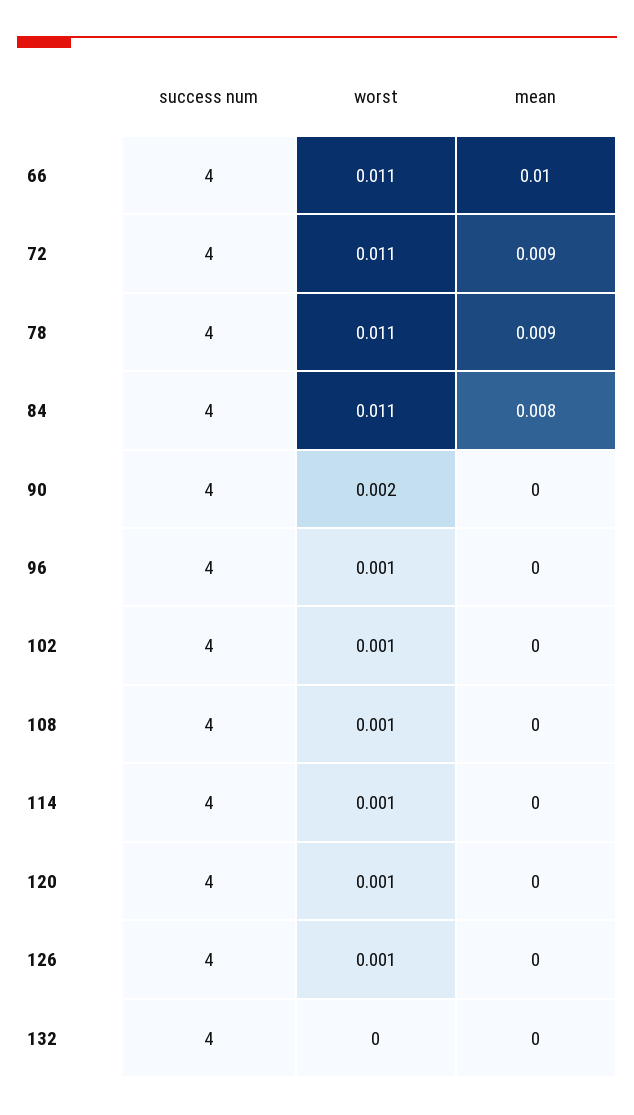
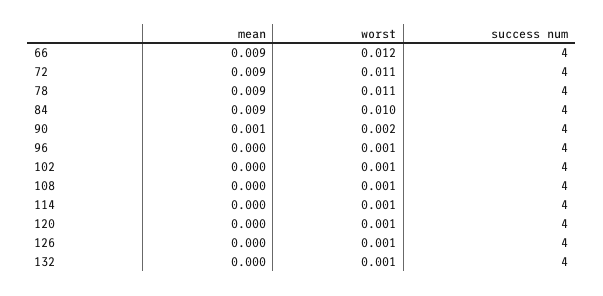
worst, 66: 0.011 -> 0.012
mean, 66: 0.01 -> 0.009
worst, 84: 0.011 -> 0.01
mean, 84: 0.008 -> 0.009
mean, 90: 0 -> 0.001
worst, 132: 0 -> 0.001

